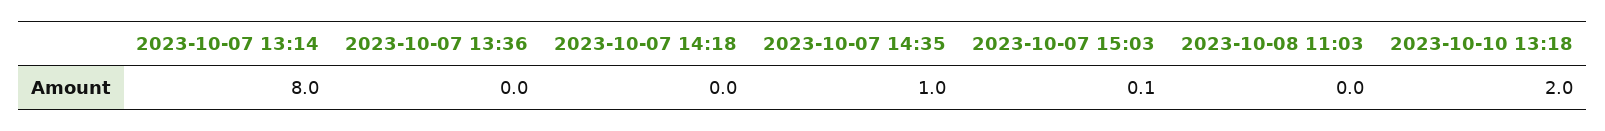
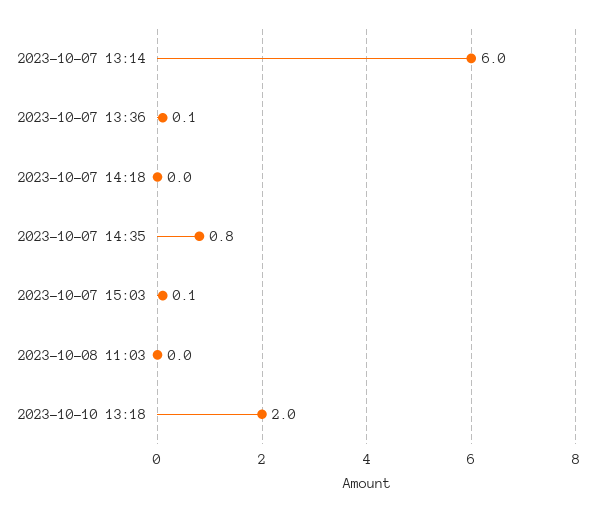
2023-10-07 13:14: 8 -> 6
2023-10-07 13:36: 0 -> 0.1
2023-10-07 14:35: 1 -> 0.8

